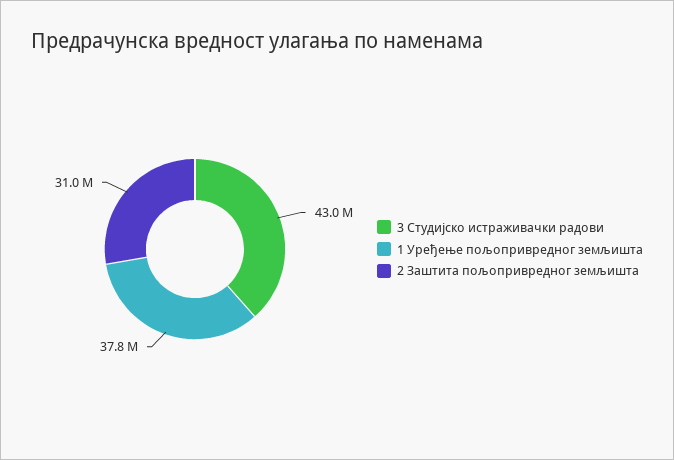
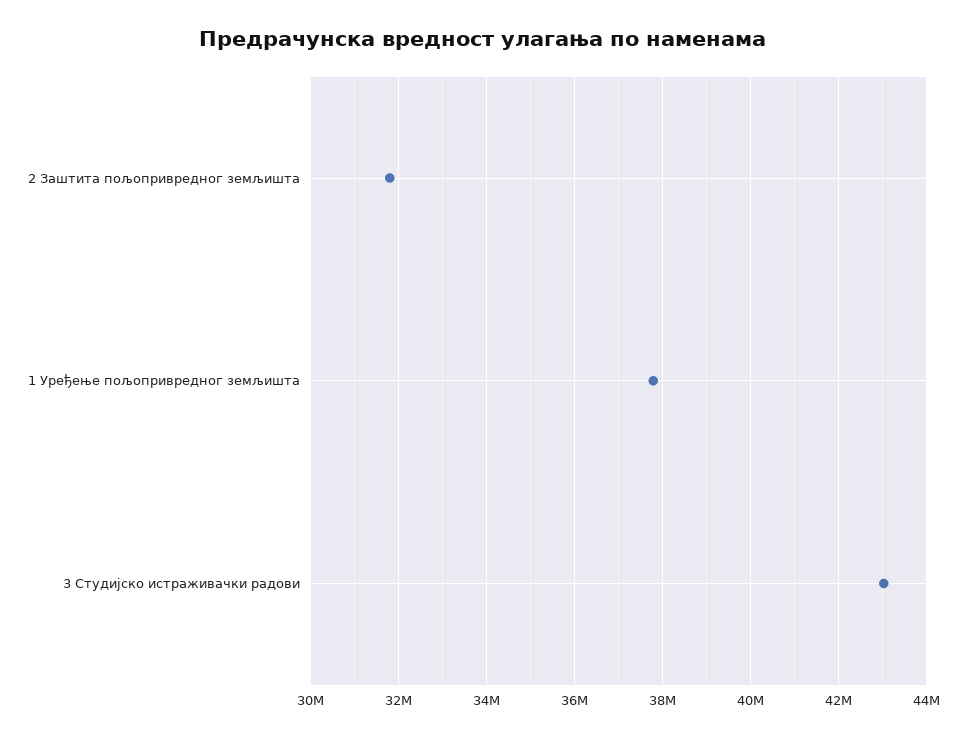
2 Заштита пољопривредног земљишта: 31000000 -> 31800000

